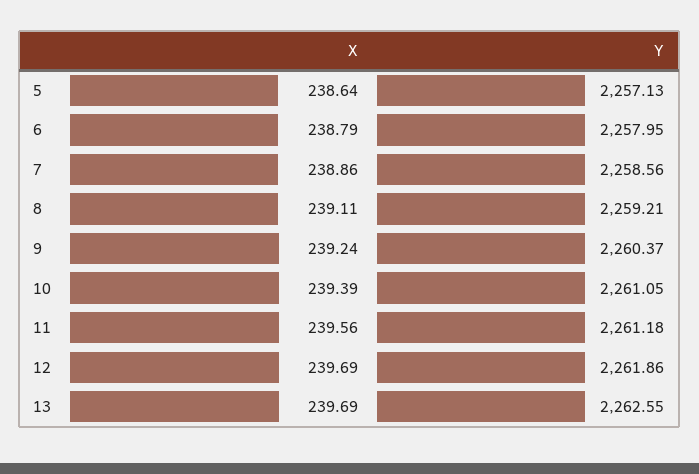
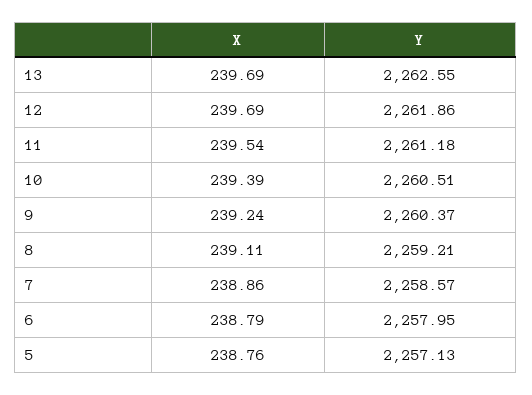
X, 5: 238.64 -> 238.76
Y, 7: 2258.56 -> 2258.57
Y, 10: 2261.05 -> 2260.51
X, 11: 239.56 -> 239.54

